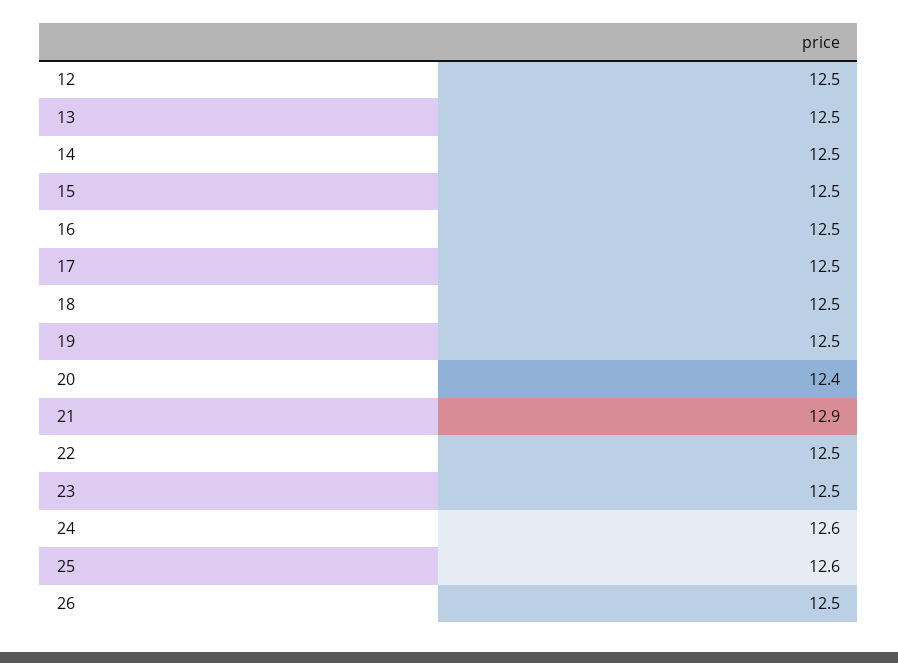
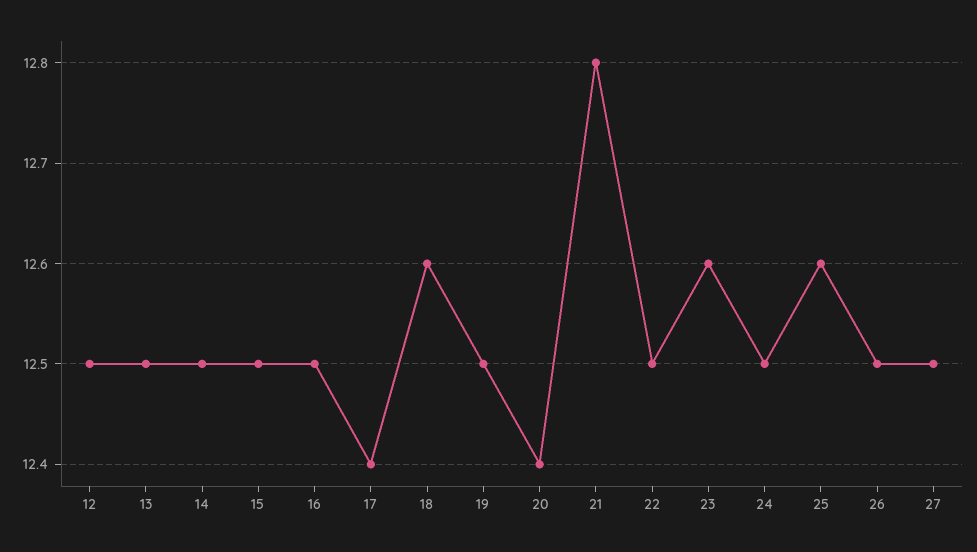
17: 12.5 -> 12.4
18: 12.5 -> 12.6
21: 12.9 -> 12.8
23: 12.5 -> 12.6
24: 12.6 -> 12.5
27: none -> 12.5

